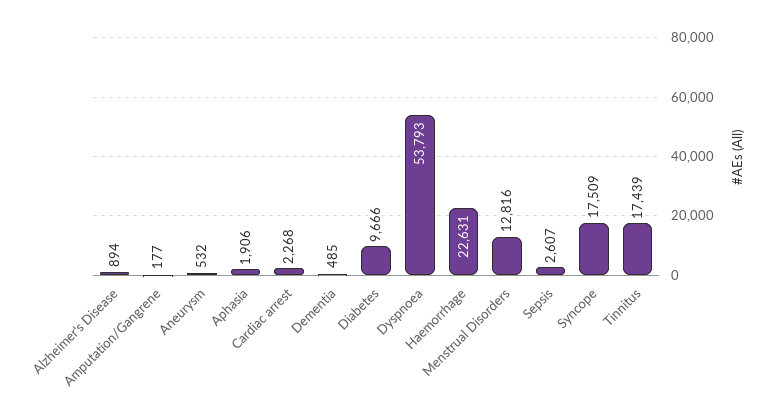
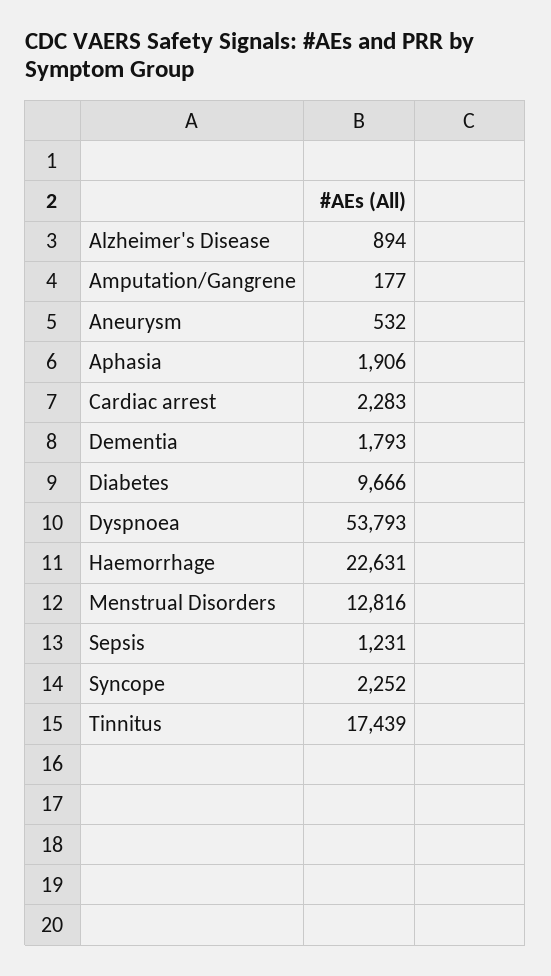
Cardiac arrest: 2268 -> 2283
Dementia: 485 -> 1793
Sepsis: 2607 -> 1231
Syncope: 17509 -> 2252

